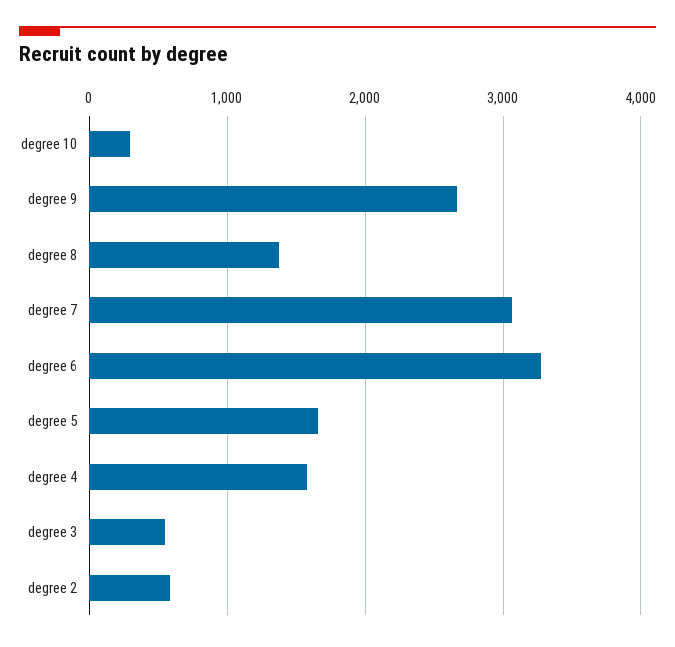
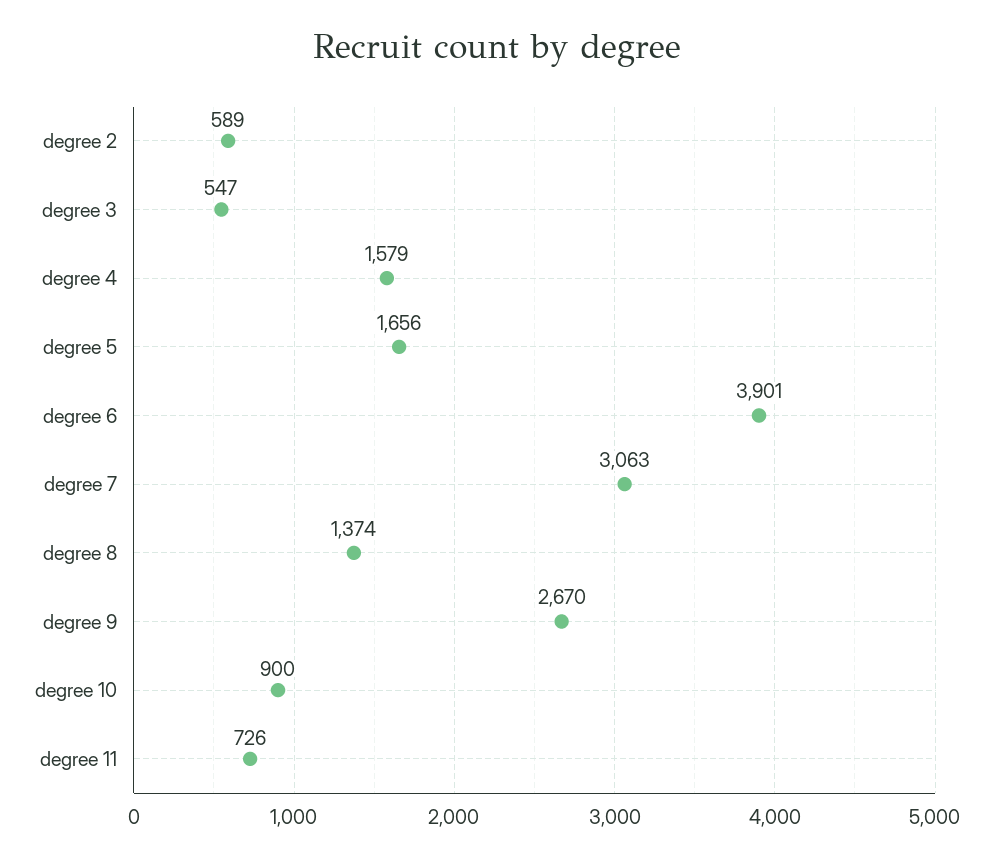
degree 10: 300 -> 900
degree 6: 3300 -> 3901
degree 11: none -> 726

